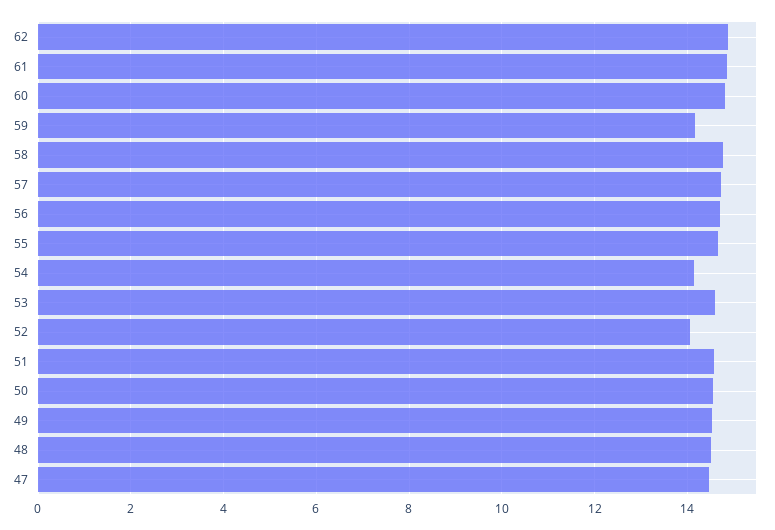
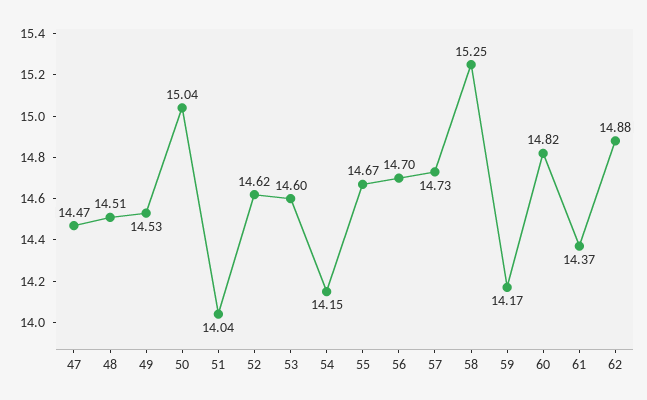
61: 14.8 -> 14.37
58: 14.8 -> 15.25
52: 14 -> 14.62
51: 14.6 -> 14.04
50: 14.6 -> 15.04

